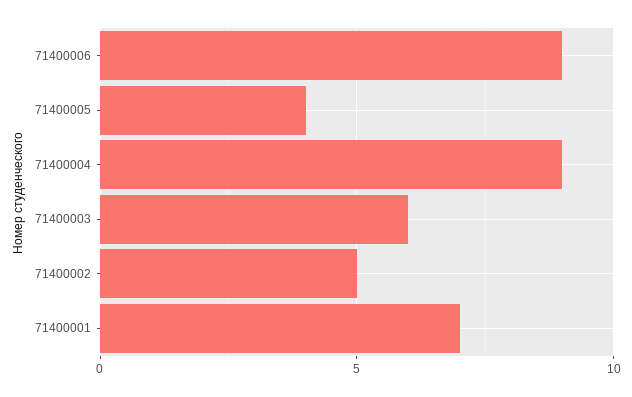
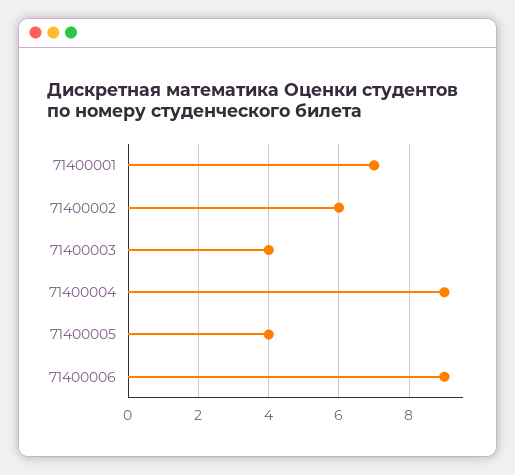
71400003: 6 -> 4
71400002: 5 -> 6

